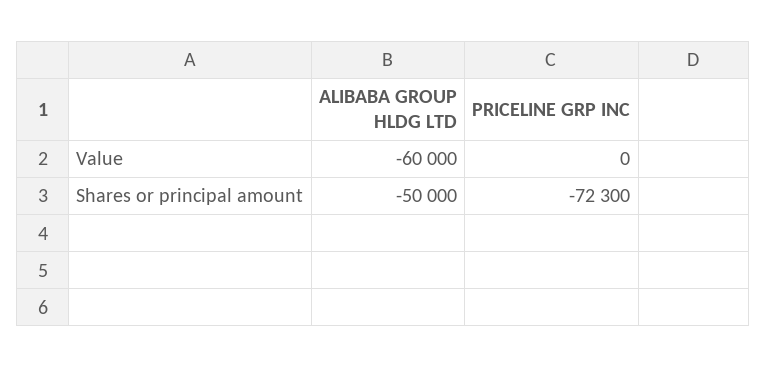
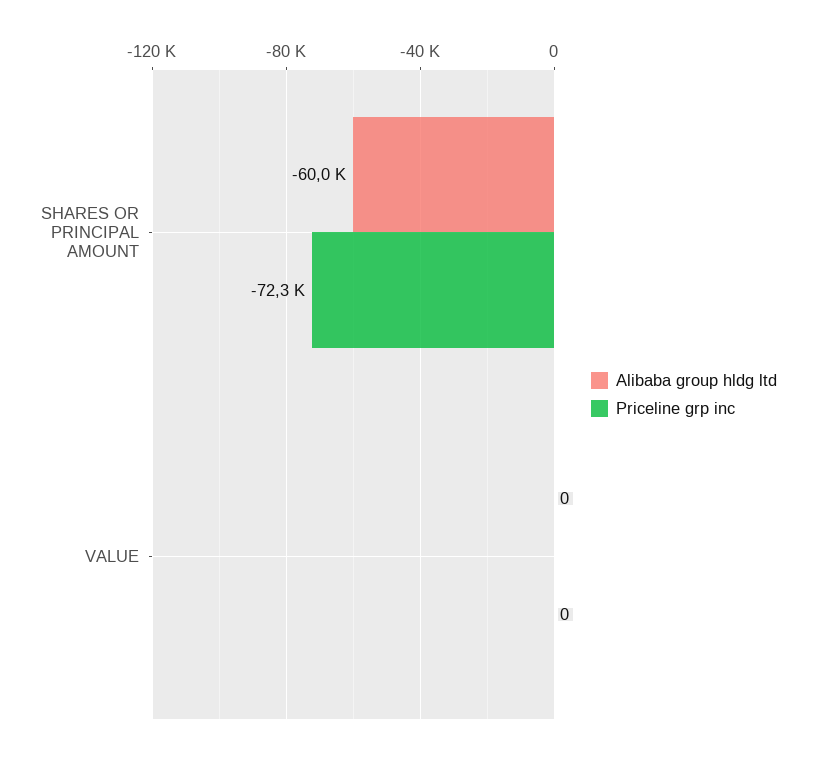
ALIBABA GROUP HLDG LTD, Value: -60000 -> 0
ALIBABA GROUP HLDG LTD, Shares or principal amount: -50000 -> -60000

